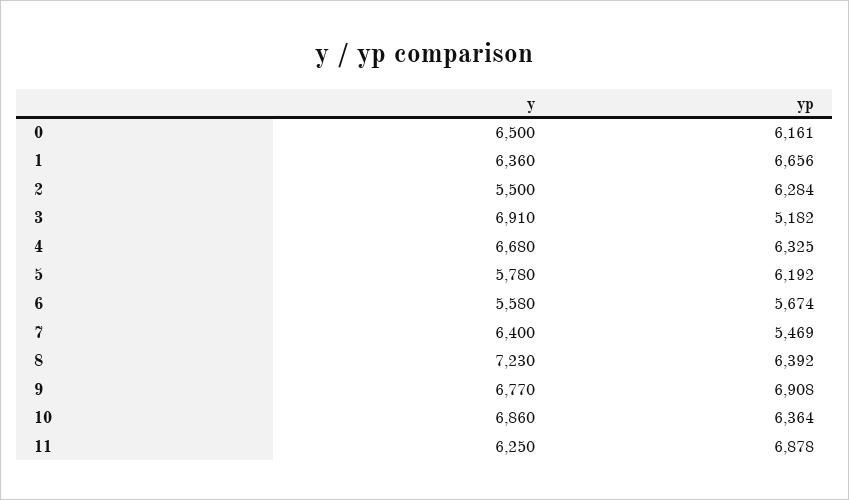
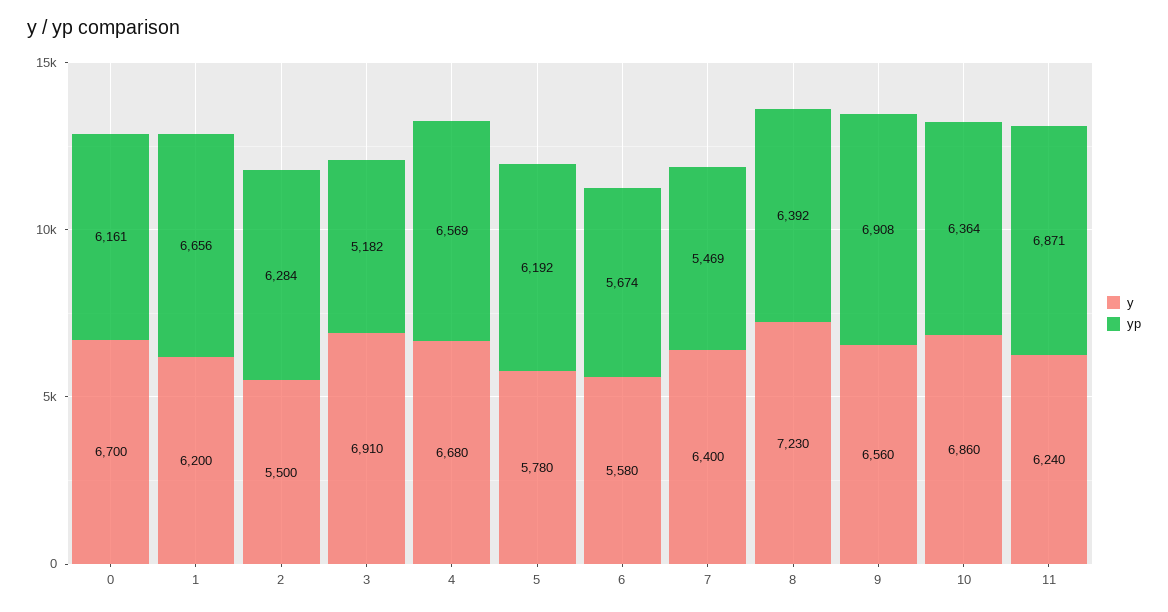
y, 0: 6500 -> 6700
y, 1: 6360 -> 6200
yp, 4: 6325 -> 6569
y, 9: 6770 -> 6560
y, 11: 6250 -> 6240
yp, 11: 6878 -> 6871

